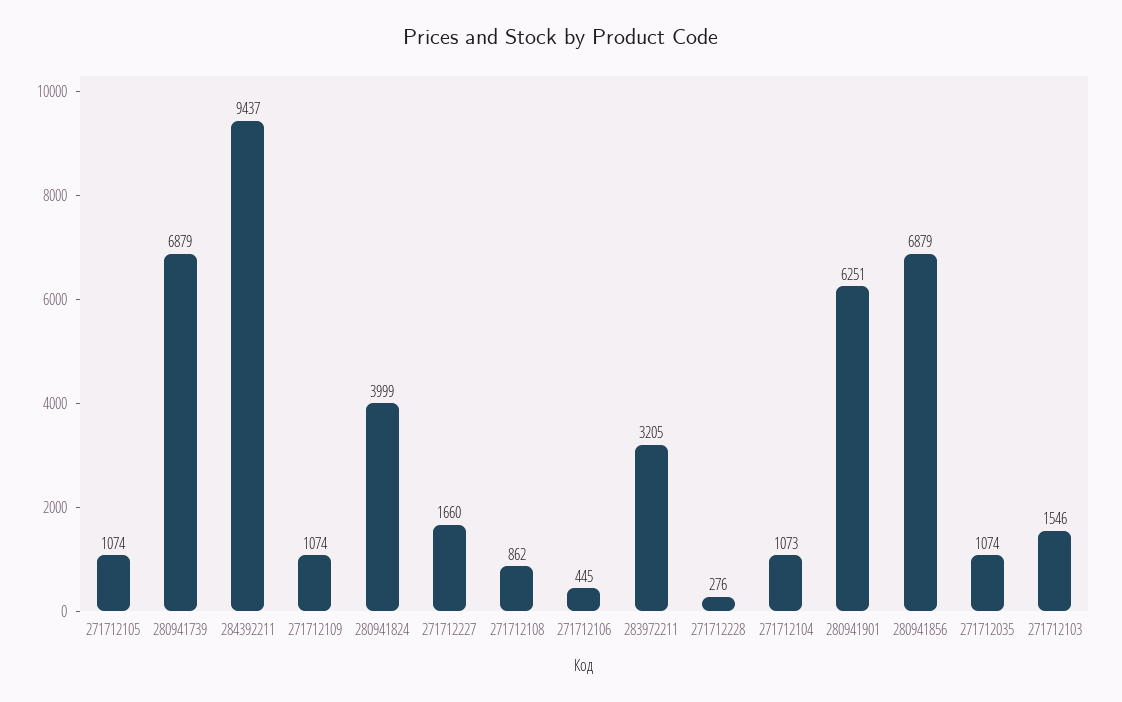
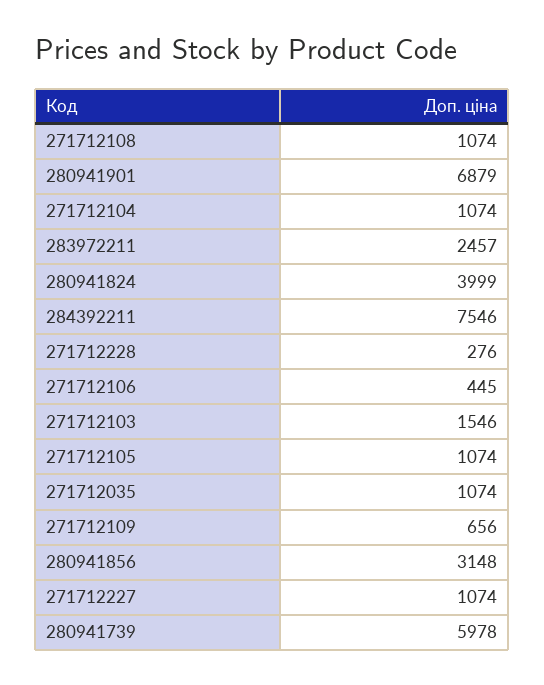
280941739: 6879 -> 5978
284392211: 9437 -> 7546
271712109: 1074 -> 656
271712227: 1660 -> 1074
271712108: 862 -> 1074
283972211: 3205 -> 2457
271712104: 1073 -> 1074
280941901: 6251 -> 6879
280941856: 6879 -> 3148

